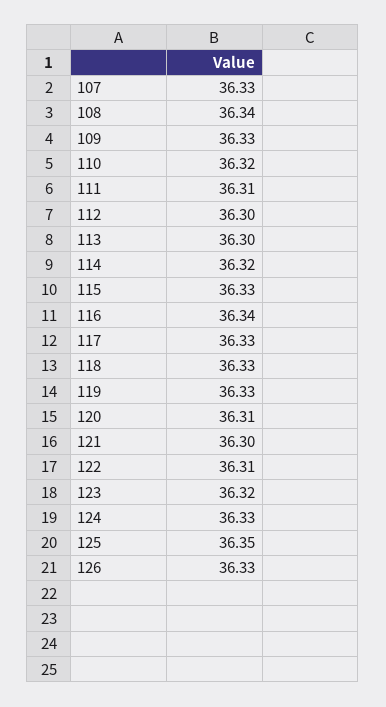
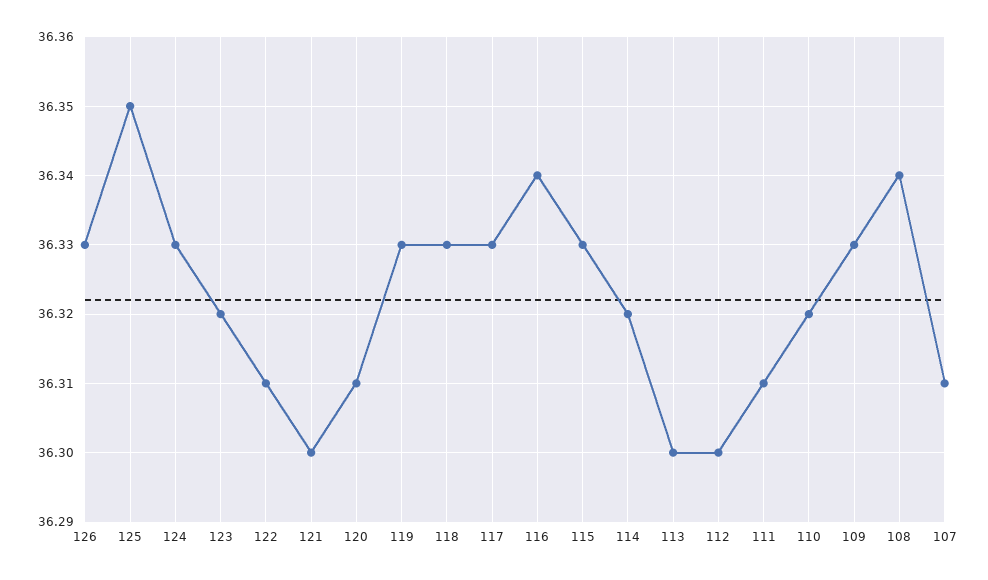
107: 36.33 -> 36.31

